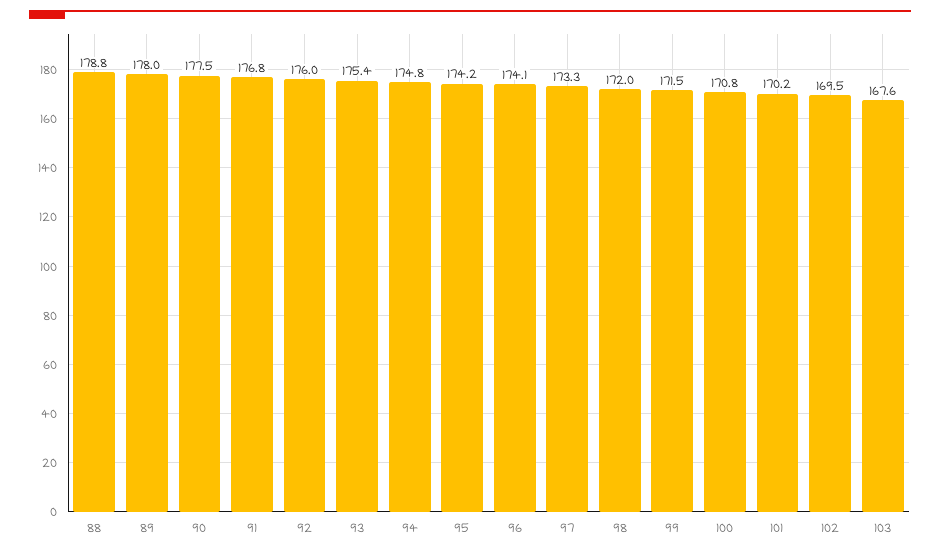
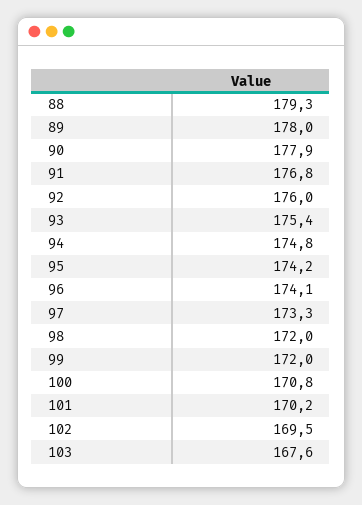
88: 178.8 -> 179.3
90: 177.5 -> 177.9
99: 171.5 -> 172

